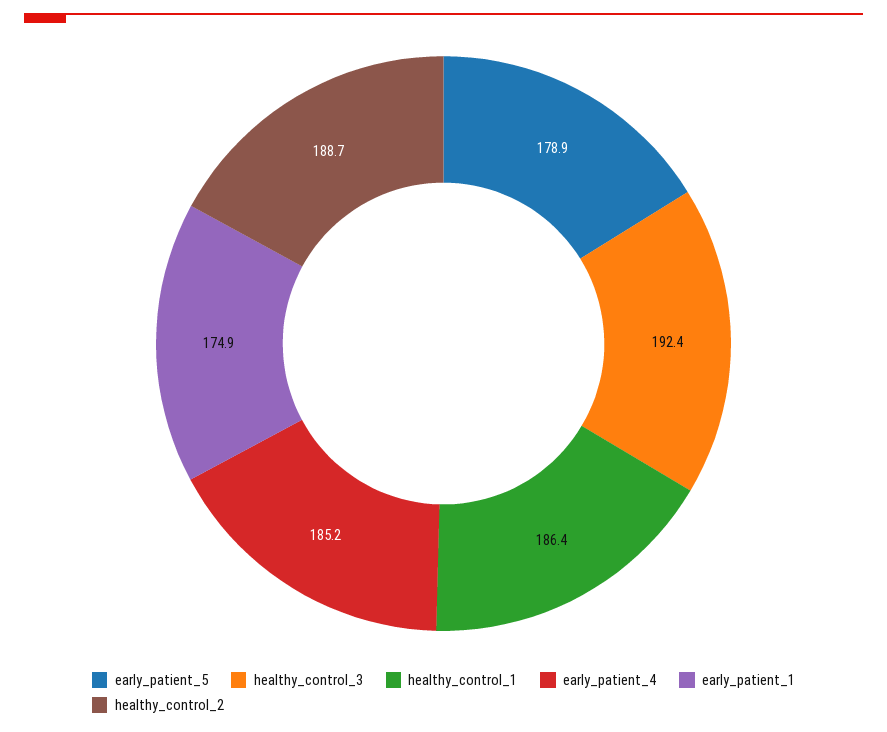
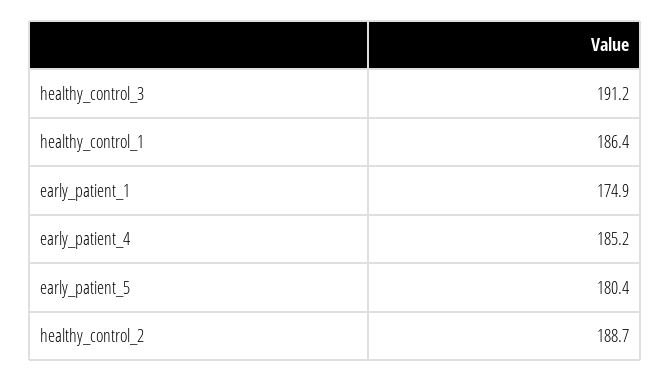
early_patient_5: 178.9 -> 180.4
healthy_control_3: 192.4 -> 191.2

